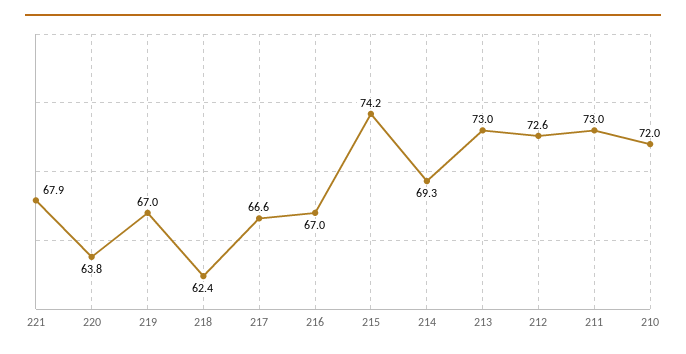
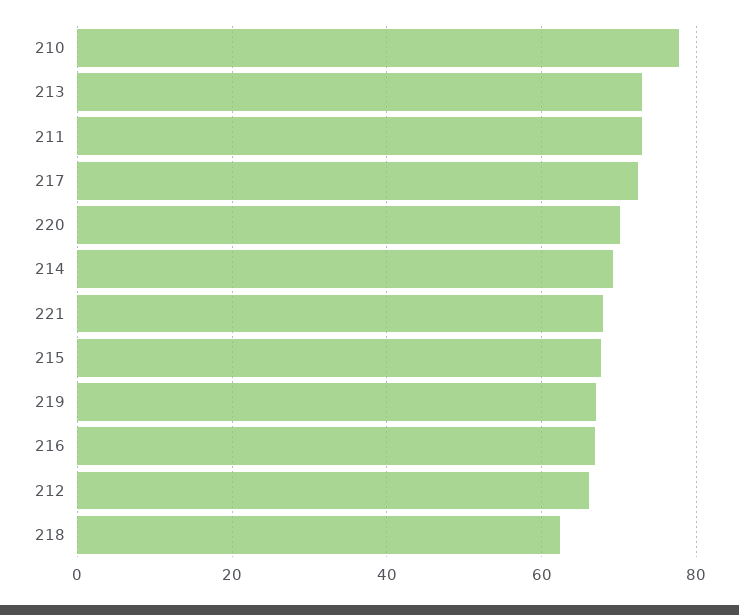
220: 63.8 -> 70
217: 66.6 -> 72
215: 74.2 -> 68
212: 72.6 -> 66
210: 72 -> 78

